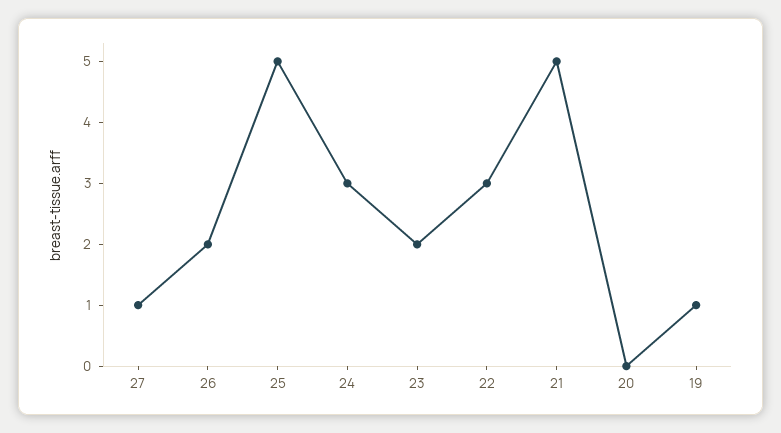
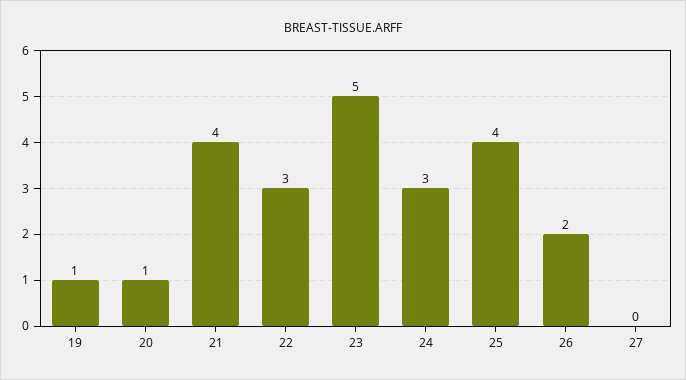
27: 1 -> 0
25: 5 -> 4
23: 2 -> 5
21: 5 -> 4
20: 0 -> 1

